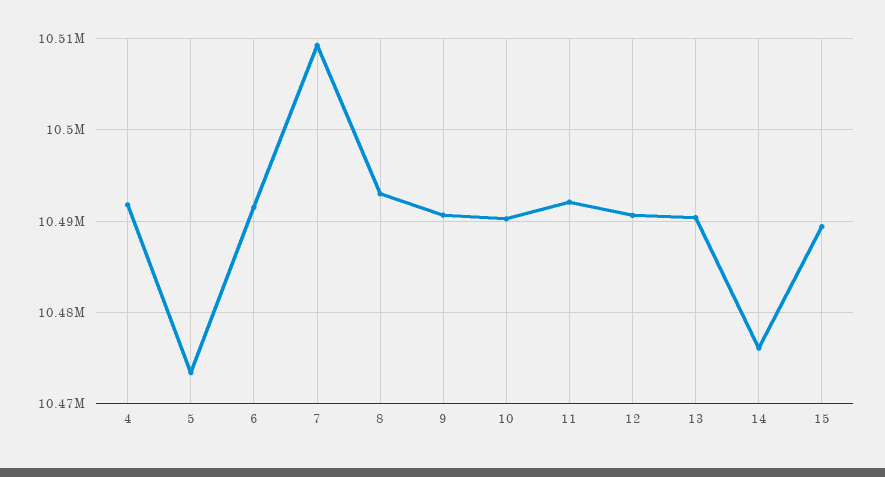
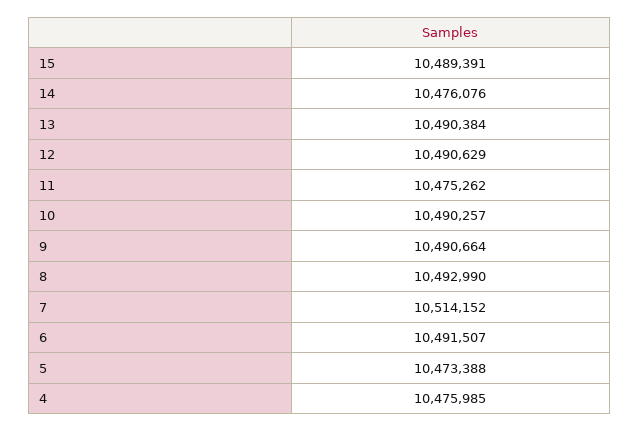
4: 10492000 -> 10475985
7: 10509000 -> 10514152
11: 10492000 -> 10475262

